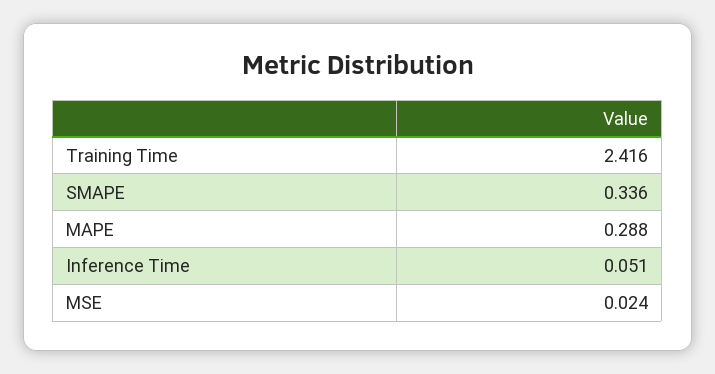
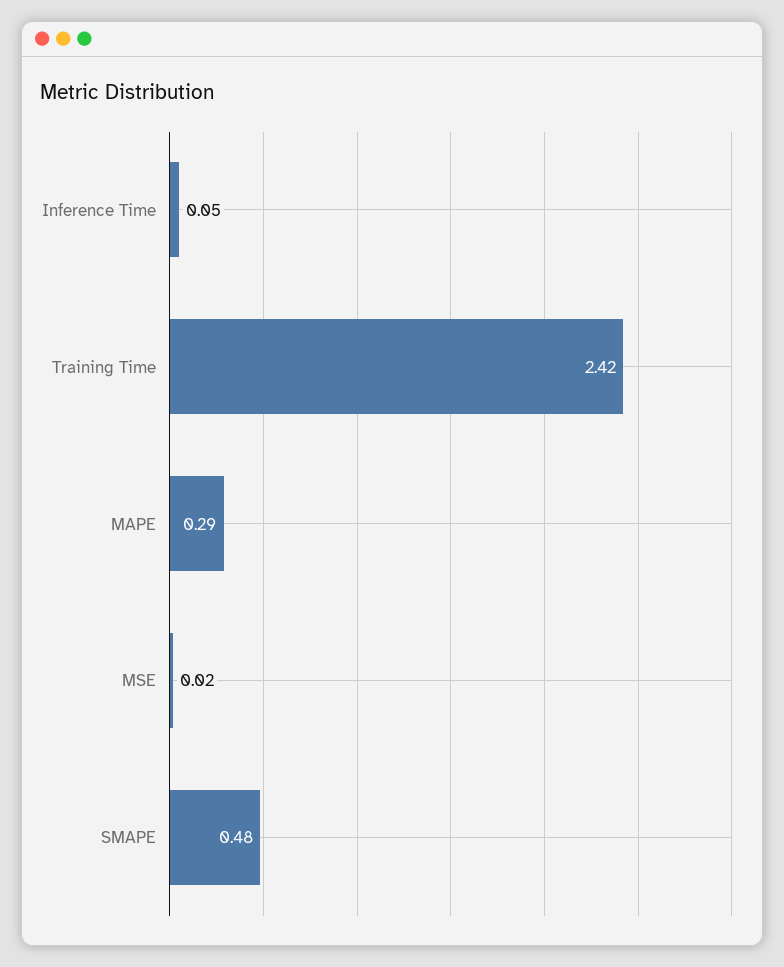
SMAPE: 0.336 -> 0.48

